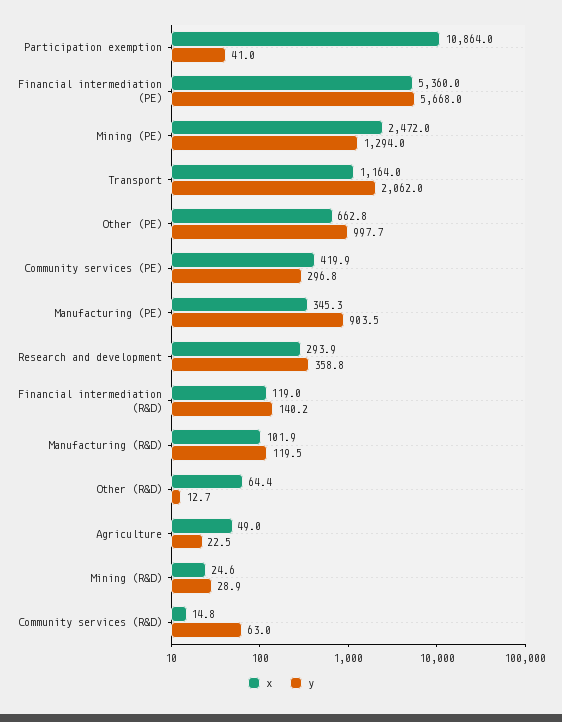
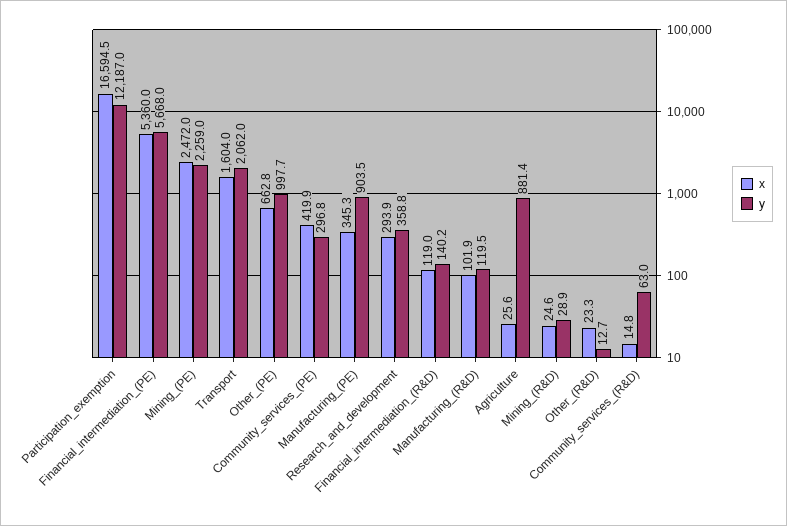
x, Participation exemption: 10864 -> 16594.5
y, Participation exemption: 41 -> 12187
y, Mining (PE): 1294 -> 2259
x, Transport: 1164 -> 1604
x, Other (R&D): 64.4 -> 23.3
x, Agriculture: 49 -> 25.6
y, Agriculture: 22.5 -> 881.4

